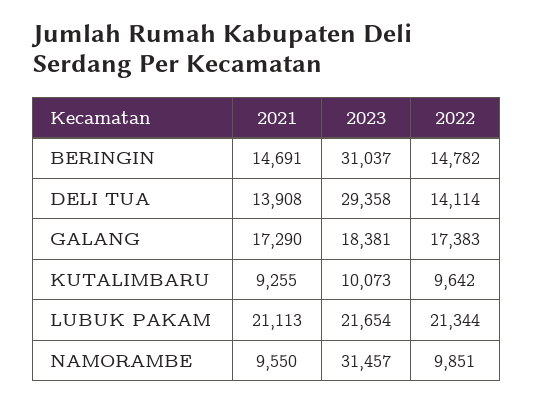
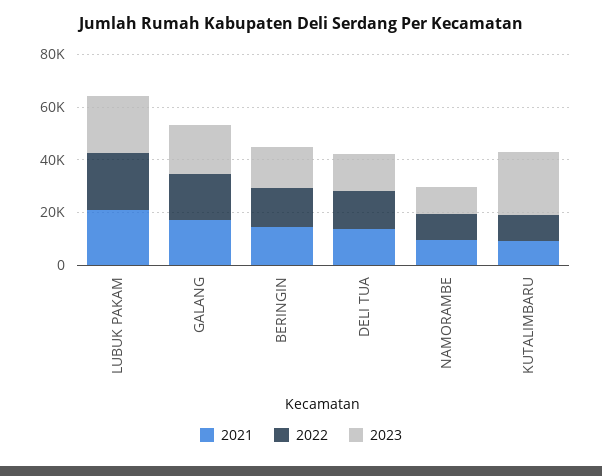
2023, BERINGIN: 31037 -> 15000
2023, DELI TUA: 29358 -> 15000
2023, KUTALIMBARU: 10073 -> 25000
2023, NAMORAMBE: 31457 -> 10000

